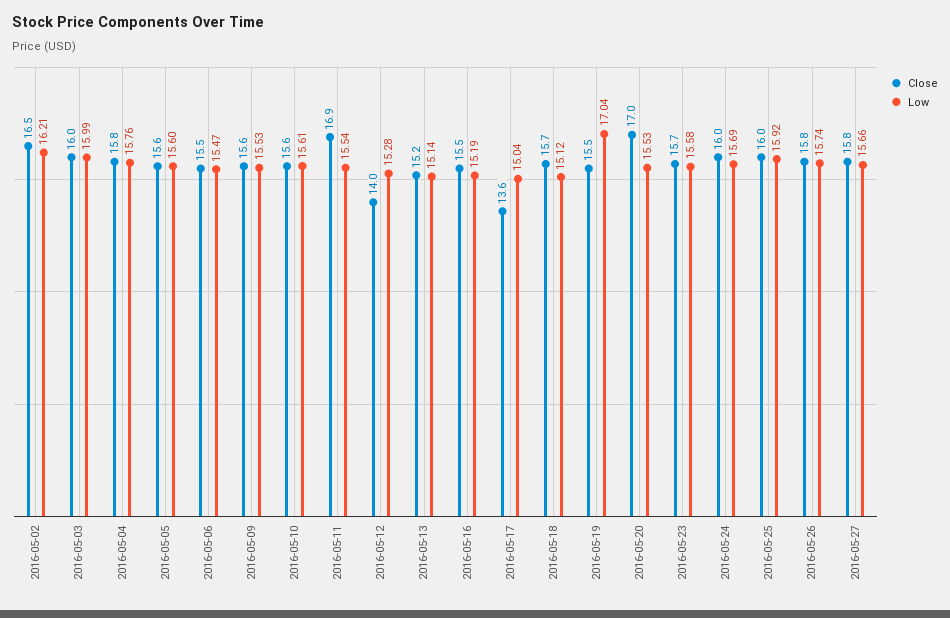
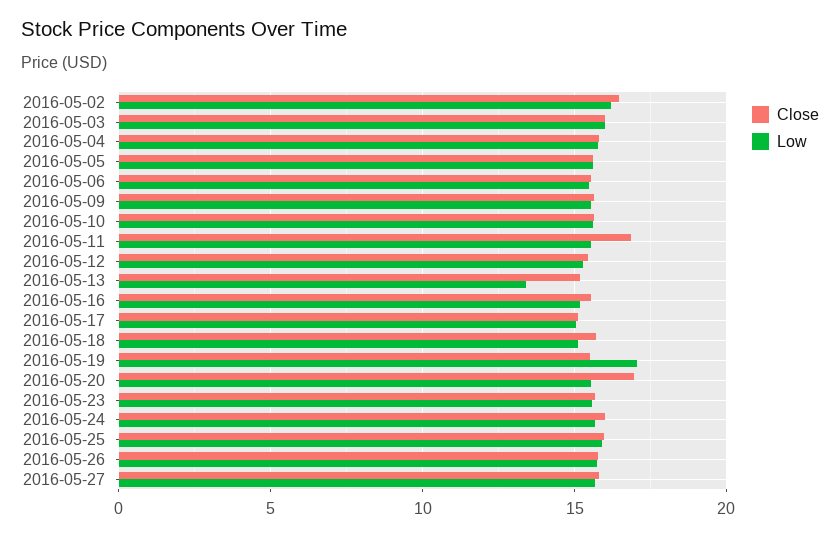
Close, 2016-05-12: 14 -> 15.5
Low, 2016-05-13: 15.14 -> 13.5
Close, 2016-05-17: 13.6 -> 15

